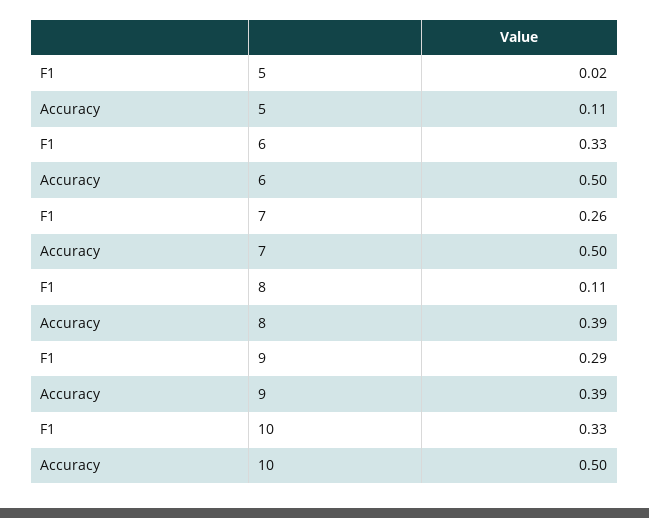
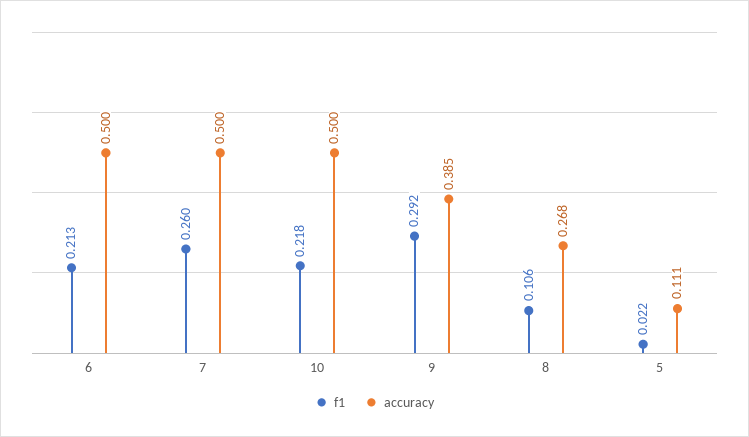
F1, 6: 0.33 -> 0.213
Accuracy, 8: 0.39 -> 0.268
F1, 10: 0.33 -> 0.218

